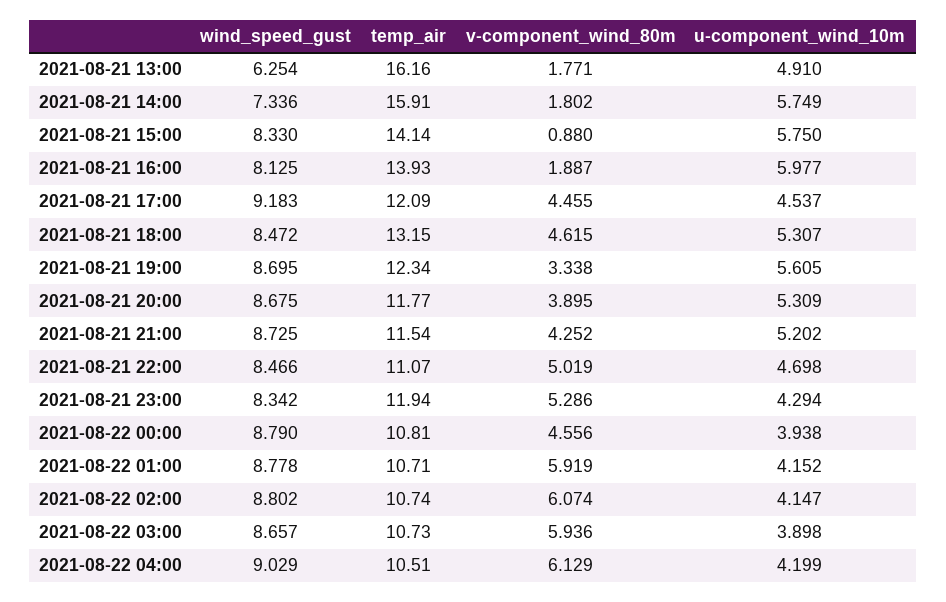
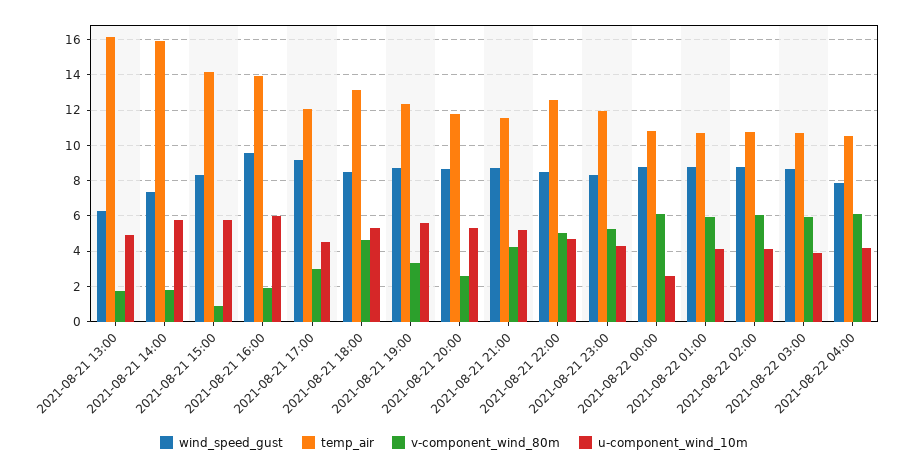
wind_speed_gust, 2021-08-21 16:00: 8.125 -> 9.5
v-component_wind_80m, 2021-08-21 17:00: 4.455 -> 3
v-component_wind_80m, 2021-08-21 20:00: 3.895 -> 2.5
temp_air, 2021-08-21 22:00: 11.07 -> 12.5
v-component_wind_80m, 2021-08-22 00:00: 4.556 -> 6
u-component_wind_10m, 2021-08-22 00:00: 3.938 -> 2.5
wind_speed_gust, 2021-08-22 04:00: 9.029 -> 8

